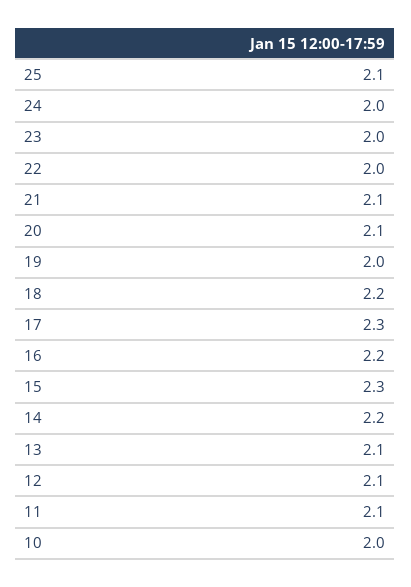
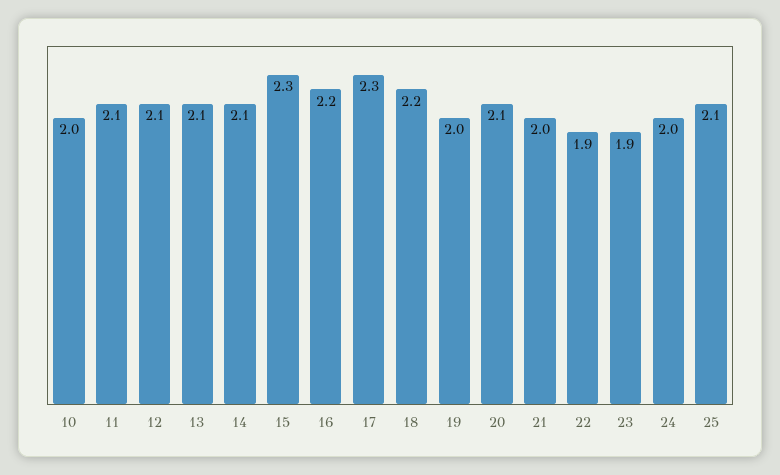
23: 2 -> 1.9
22: 2 -> 1.9
21: 2.1 -> 2
14: 2.2 -> 2.1

